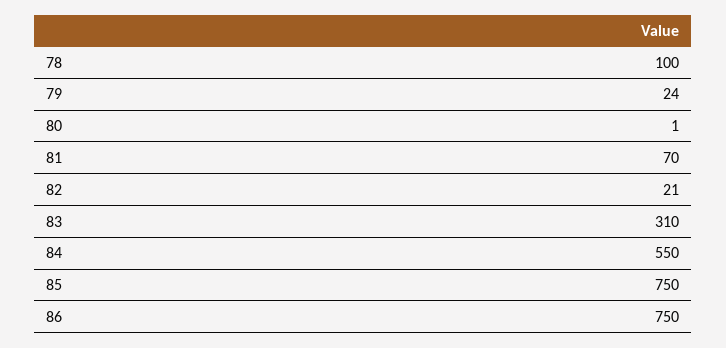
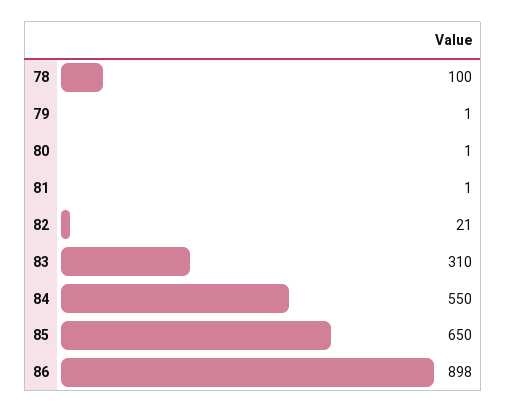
79: 24 -> 1
81: 70 -> 1
85: 750 -> 650
86: 750 -> 898

